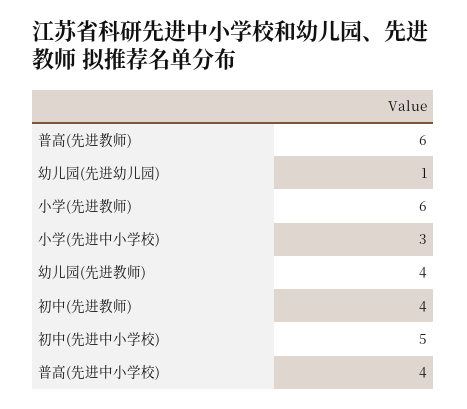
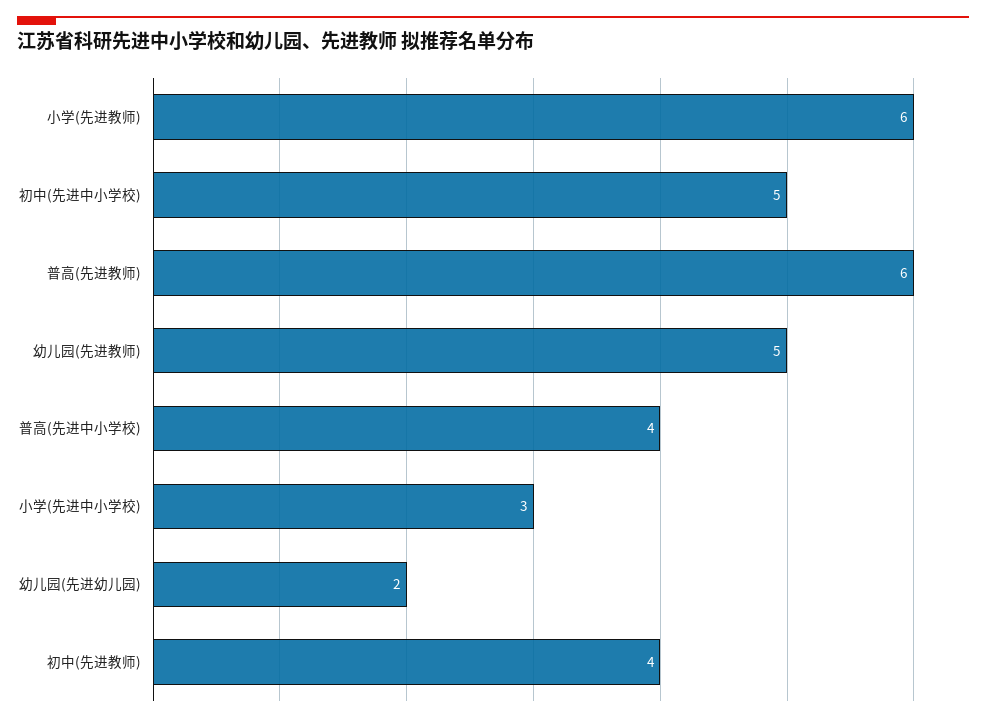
幼儿园(先进幼儿园): 1 -> 2
幼儿园(先进教师): 4 -> 5

